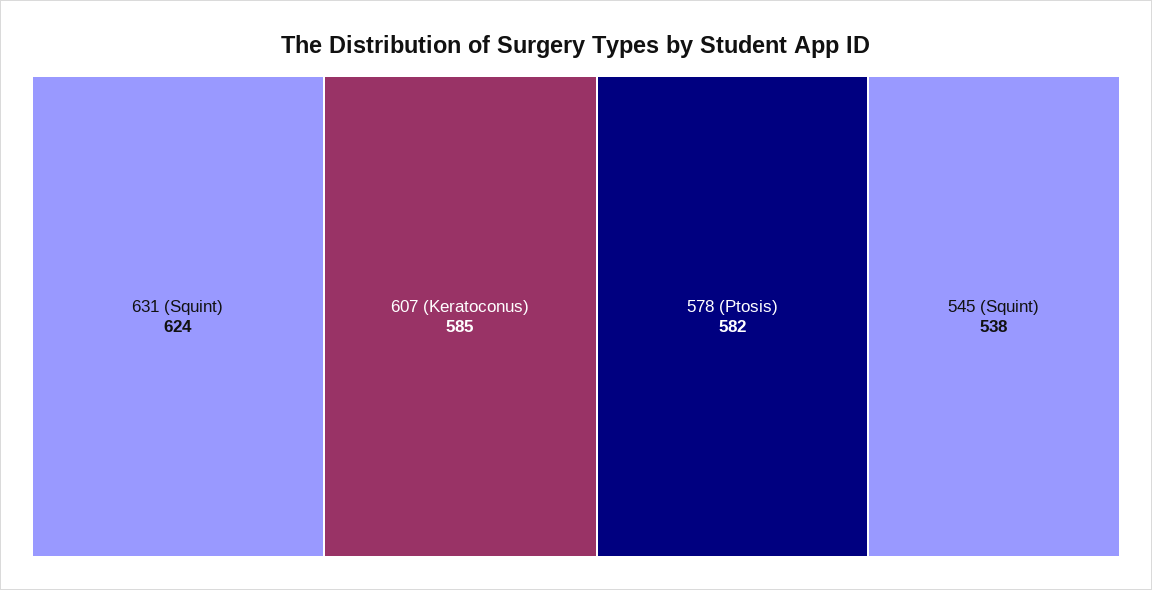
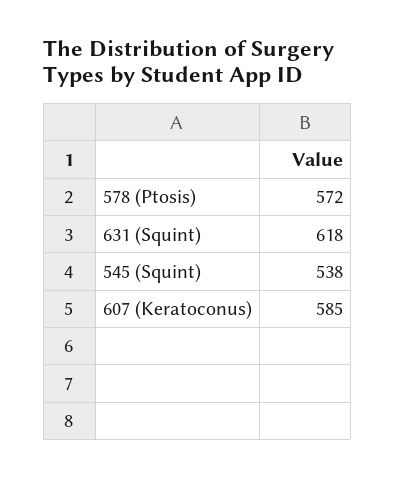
631 (Squint): 624 -> 618
578 (Ptosis): 582 -> 572

